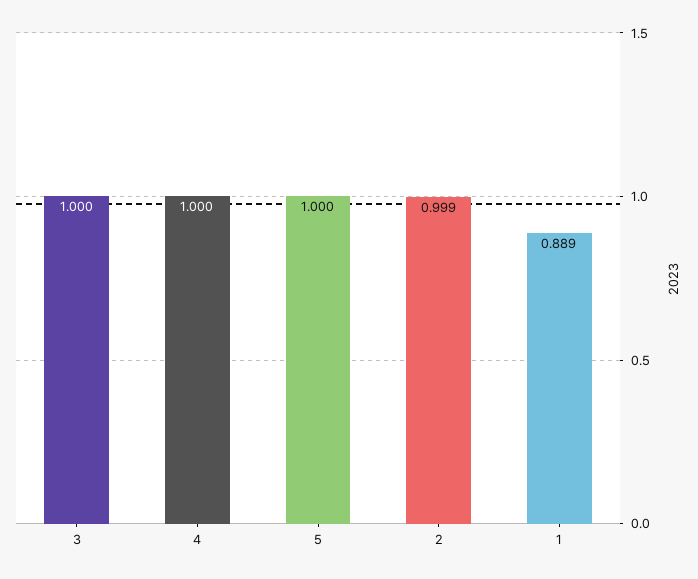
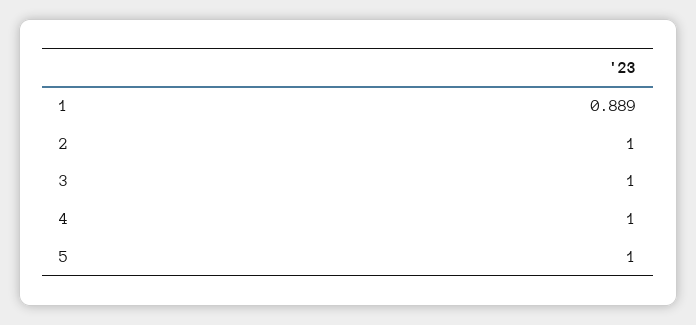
2: 0.999 -> 1

